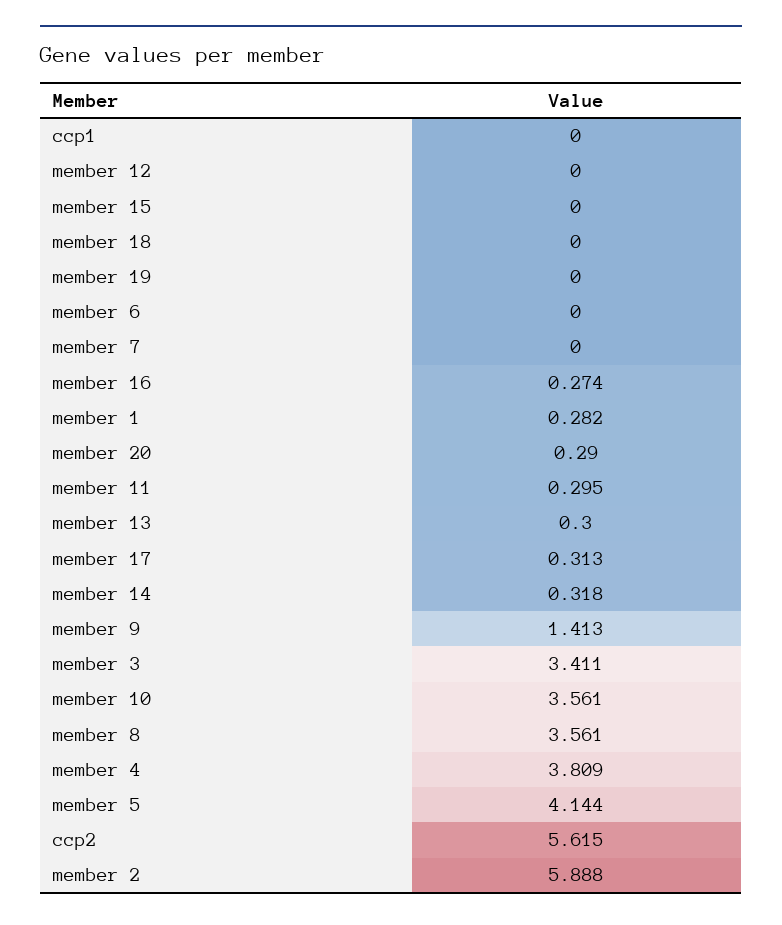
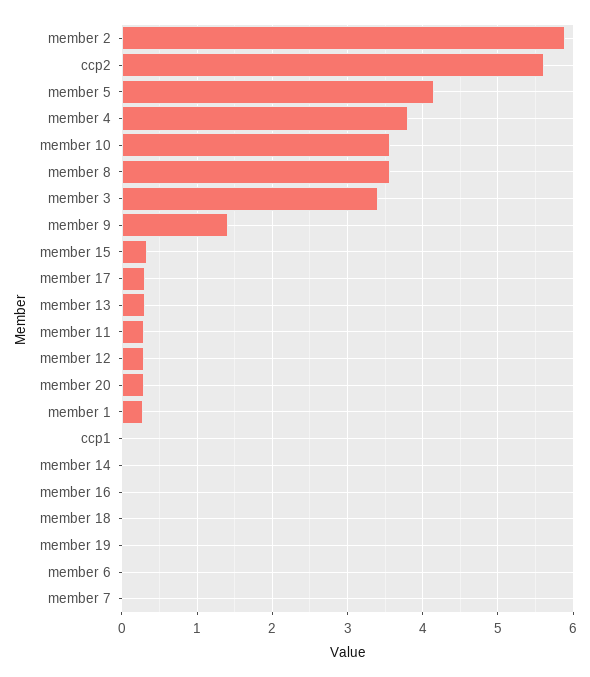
member 12: 0 -> 0.3
member 15: 0 -> 0.3
member 16: 0.274 -> 0
member 14: 0.318 -> 0

